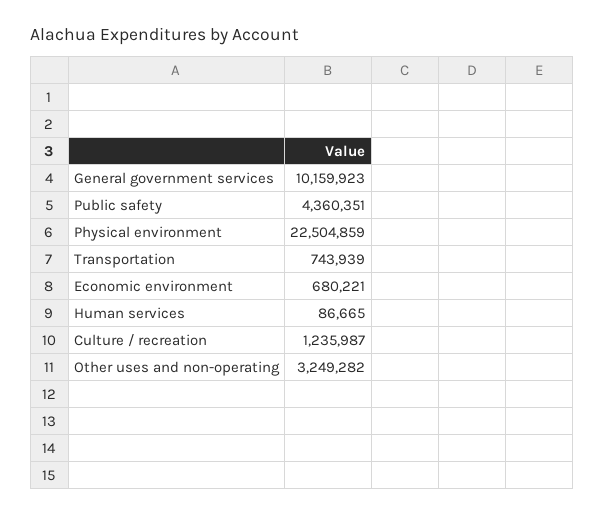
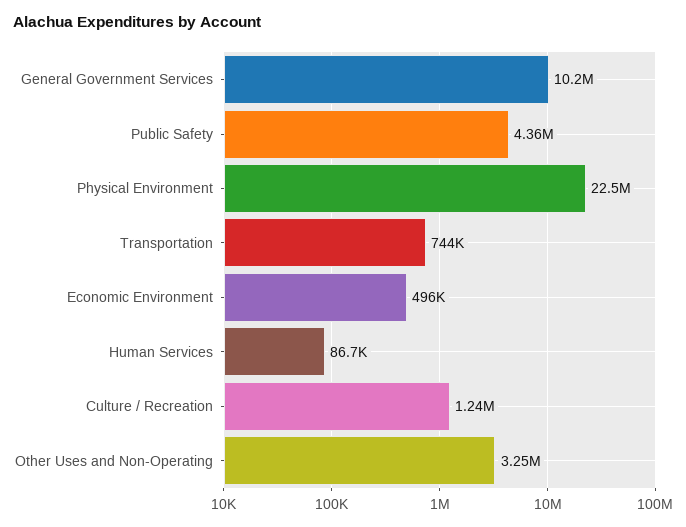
Economic environment: 680221 -> 496000

